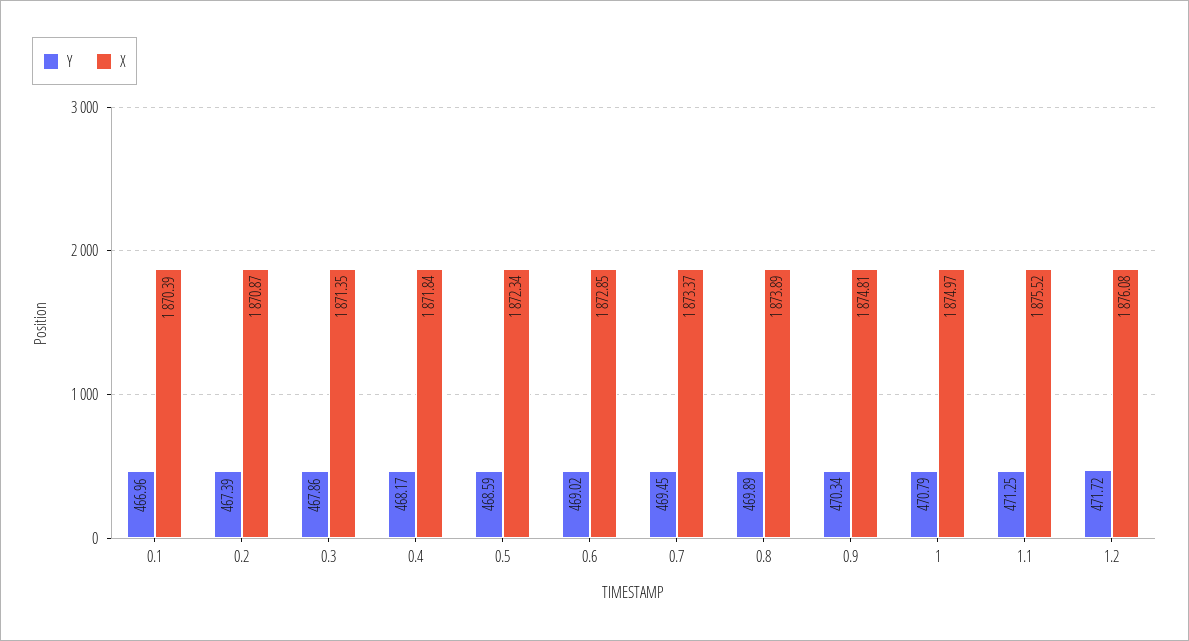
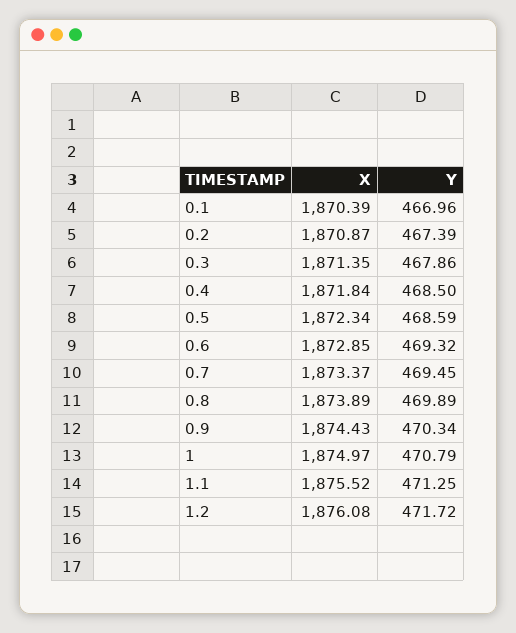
Y, 0.4: 468.17 -> 468.5
Y, 0.6: 469.02 -> 469.32
X, 0.9: 1874.81 -> 1874.43

